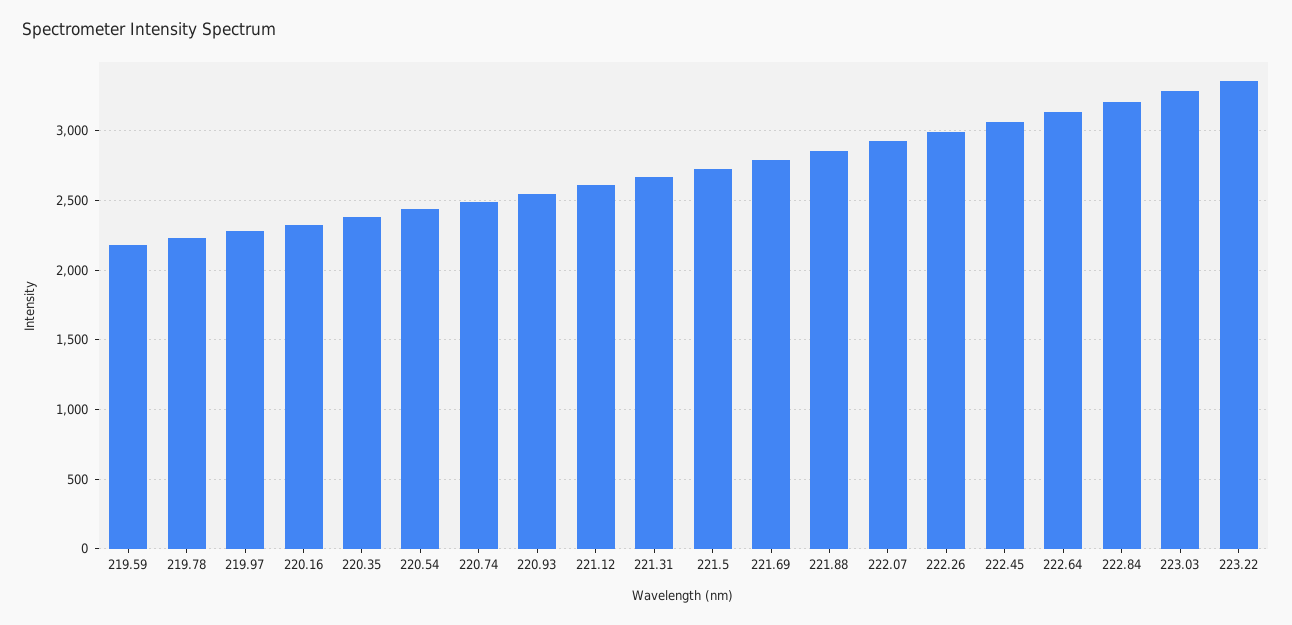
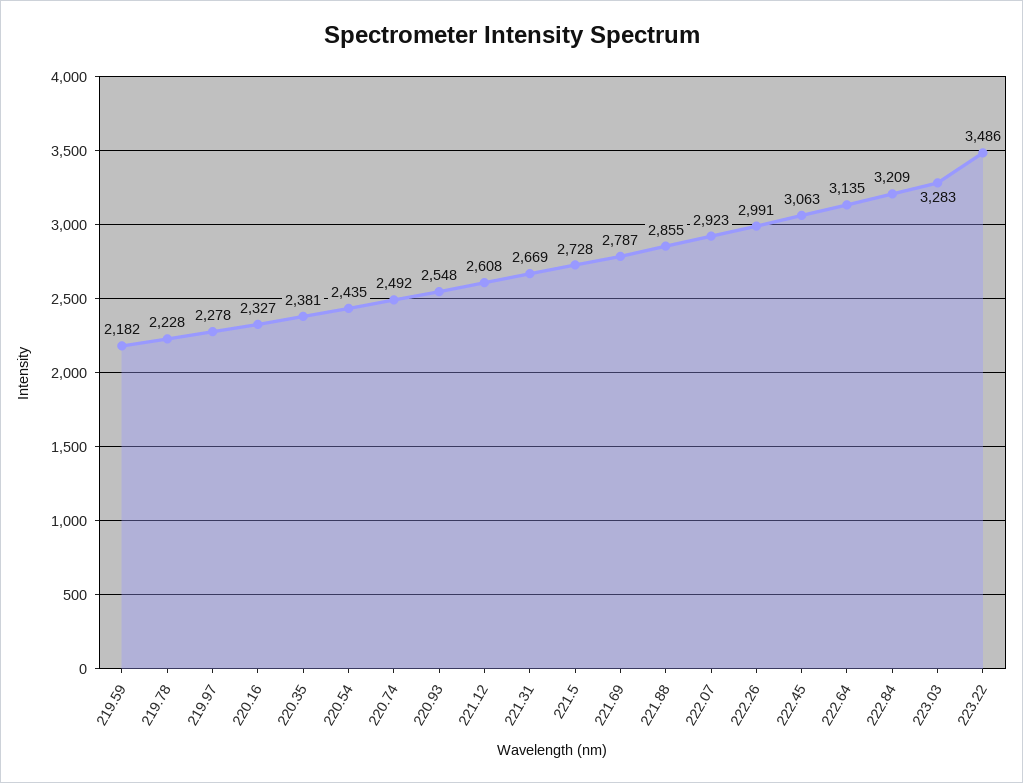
223.22: 3350 -> 3486

